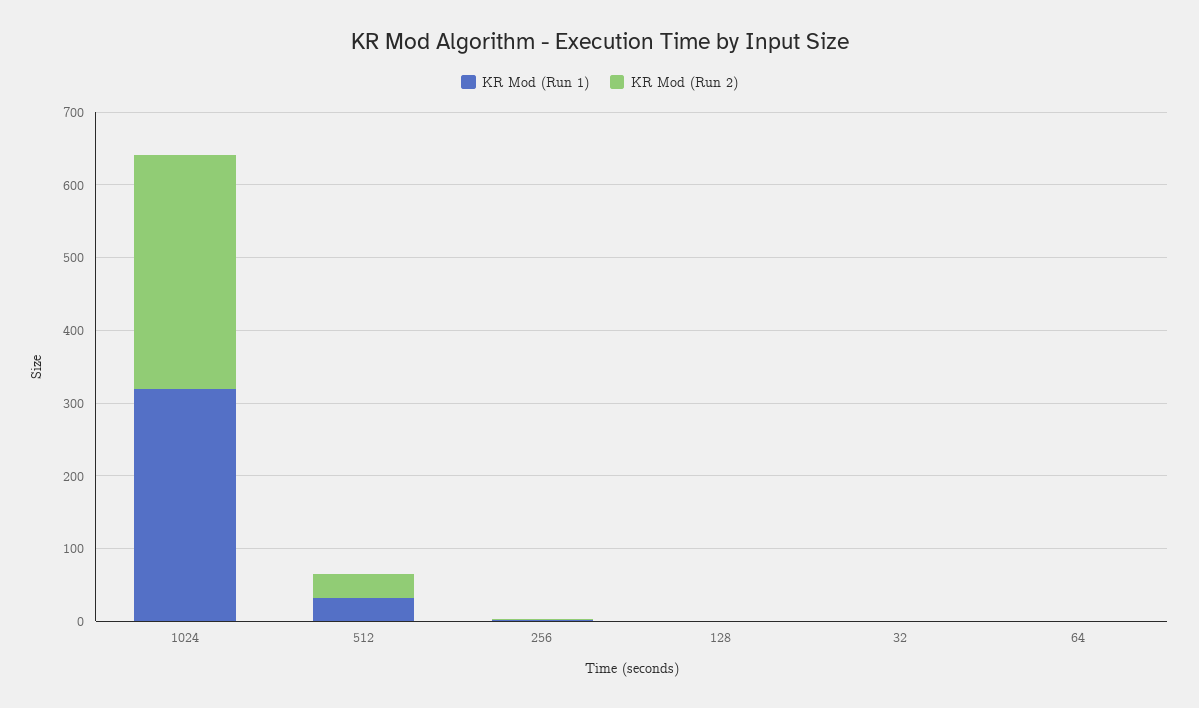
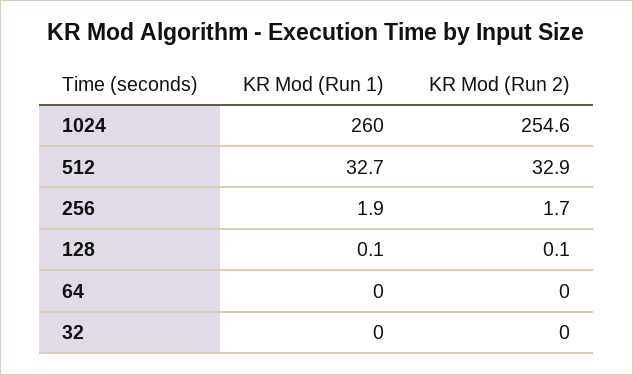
KR Mod (Run 1), 1024: 320 -> 260
KR Mod (Run 2), 1024: 320 -> 254.6

